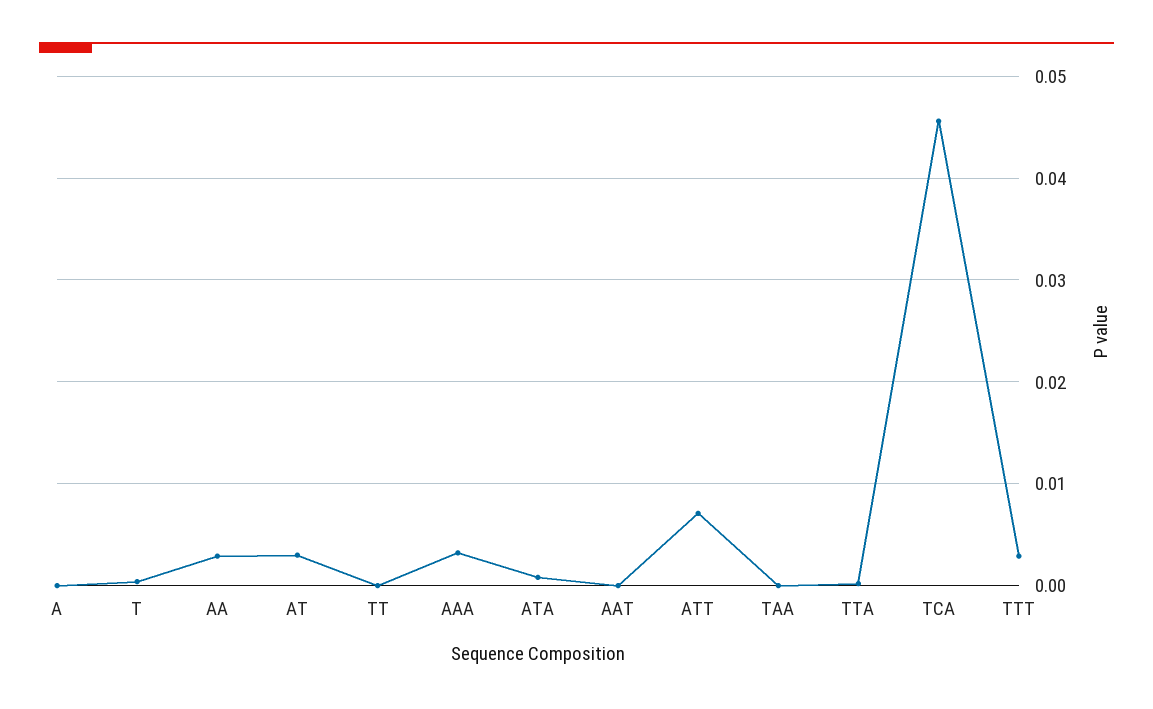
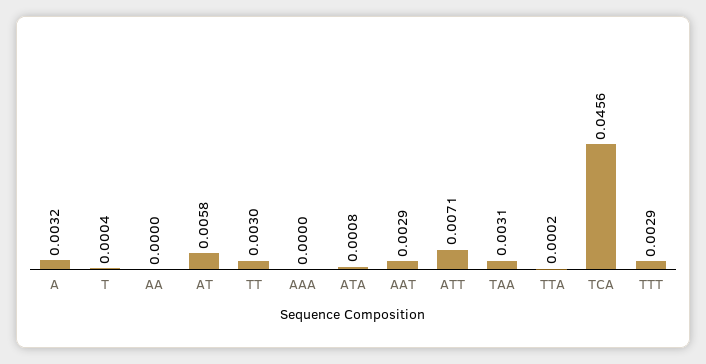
A: 0 -> 0.0032
AA: 0.003 -> 0
AT: 0.003 -> 0.0058
TT: 0 -> 0.003
AAA: 0.003 -> 0
AAT: 0 -> 0.0029
TAA: 0 -> 0.0031

